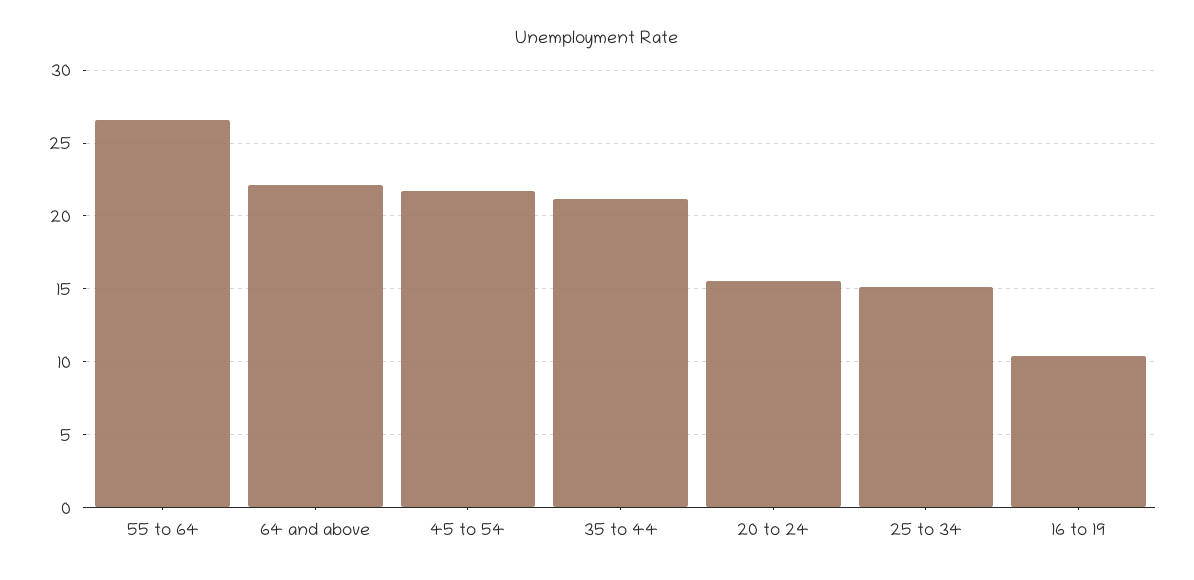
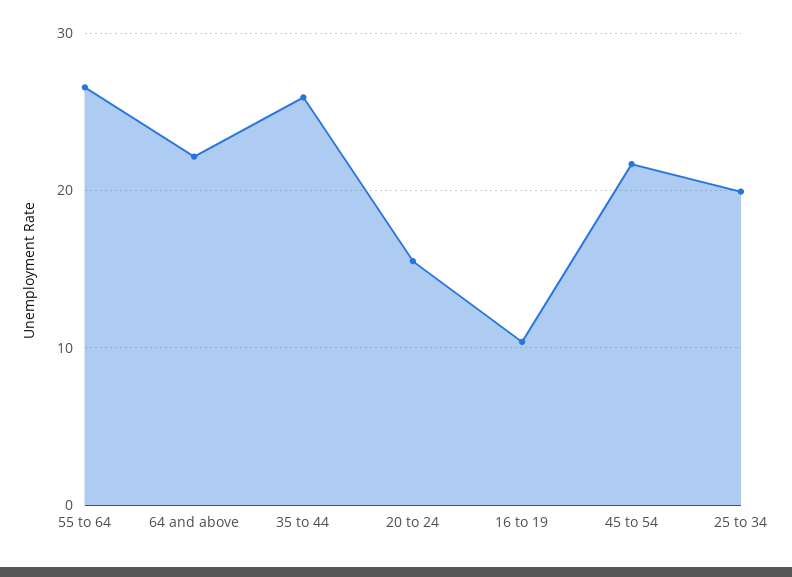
35 to 44: 21 -> 26
25 to 34: 15 -> 20

